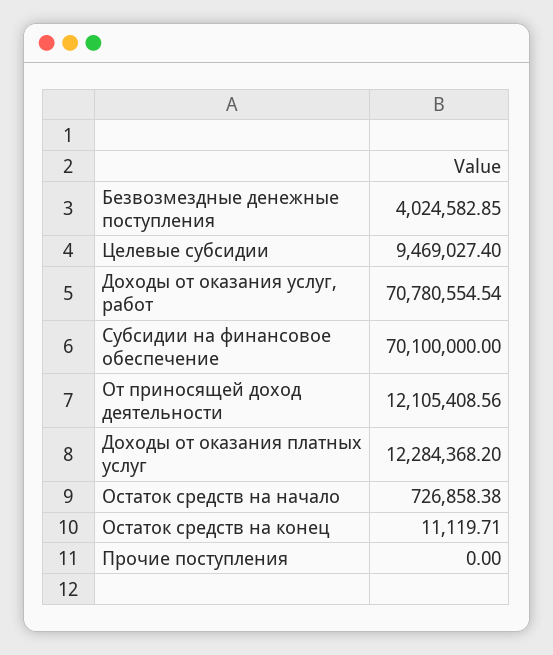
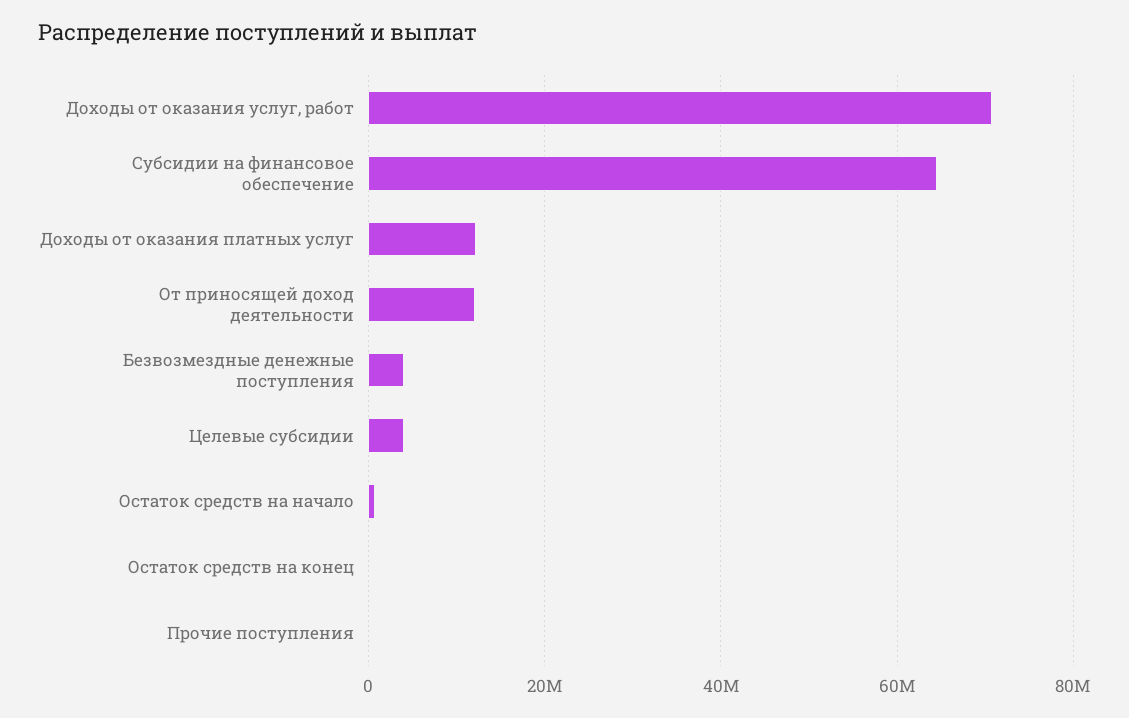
Целевые субсидии: 9469027.4 -> 4000000
Субсидии на финансовое обеспечение: 70100000 -> 64000000

